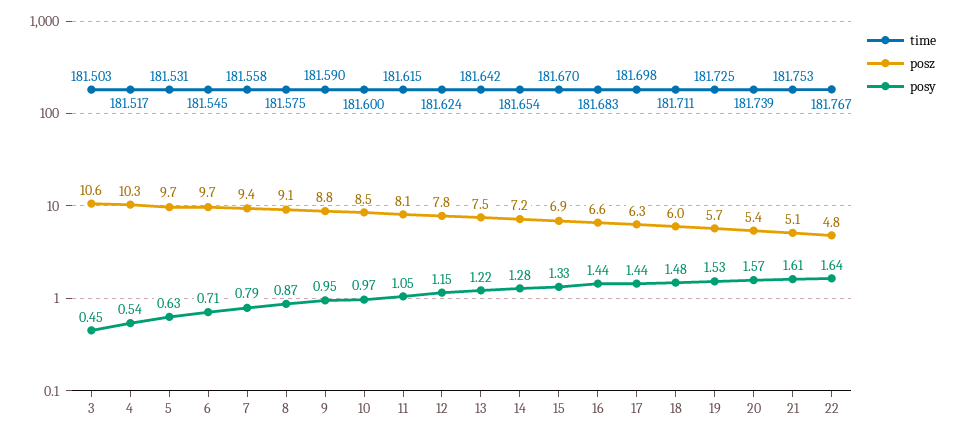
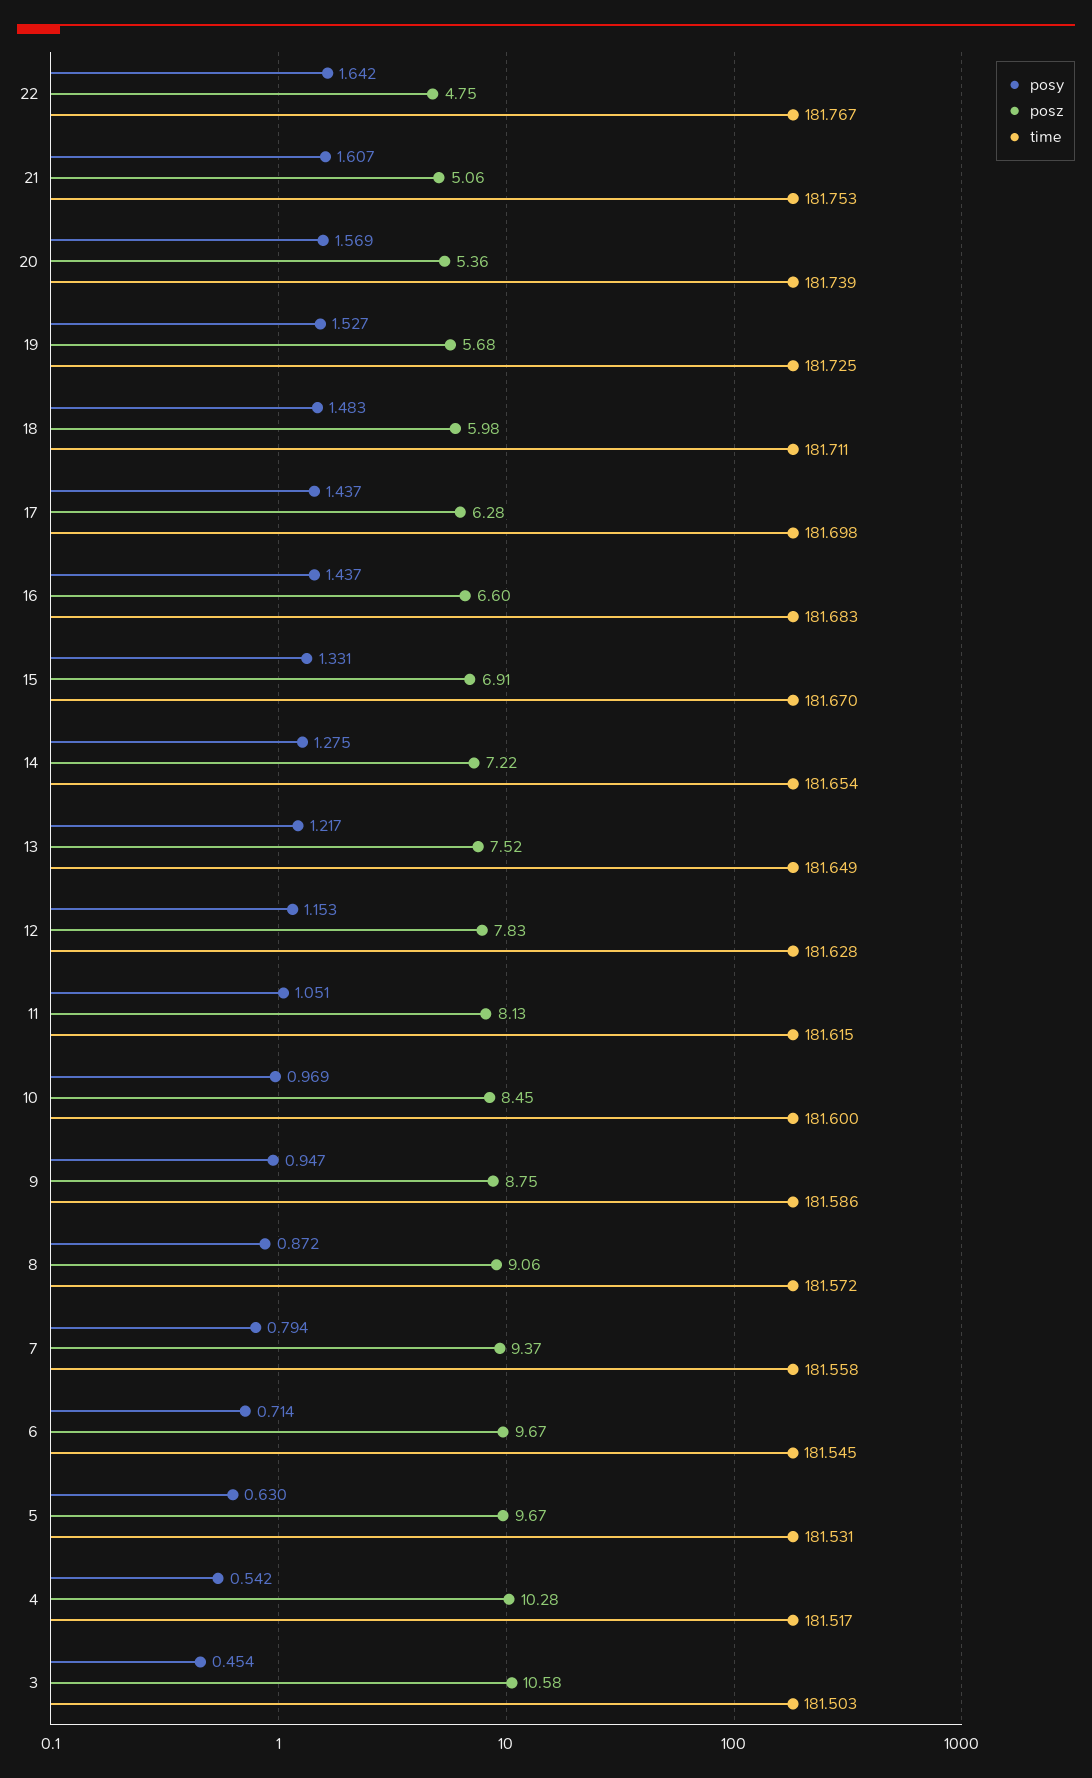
time, 8: 181.575 -> 181.572
time, 9: 181.59 -> 181.586
time, 12: 181.624 -> 181.628
time, 13: 181.642 -> 181.649

